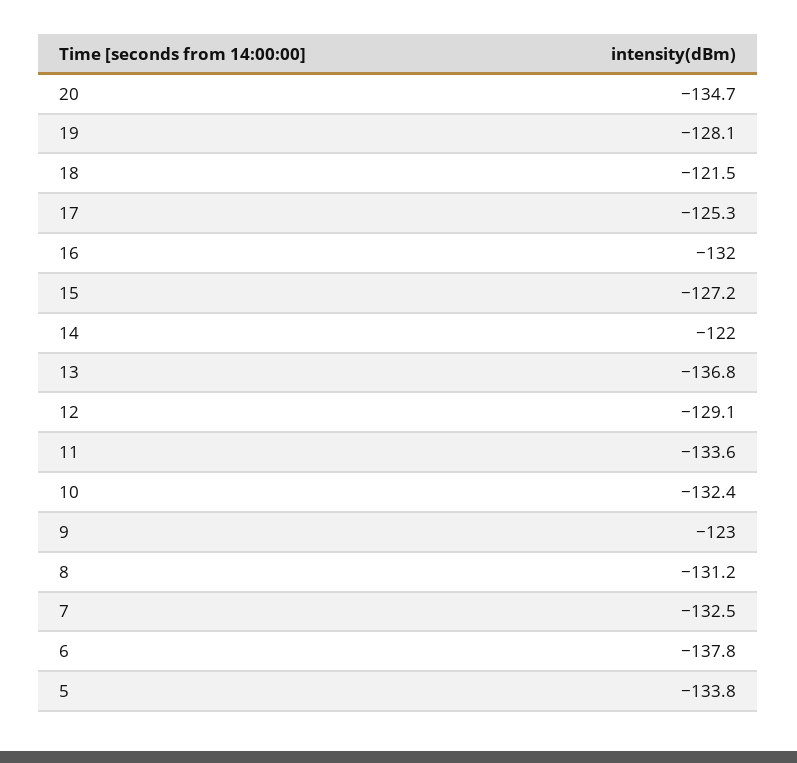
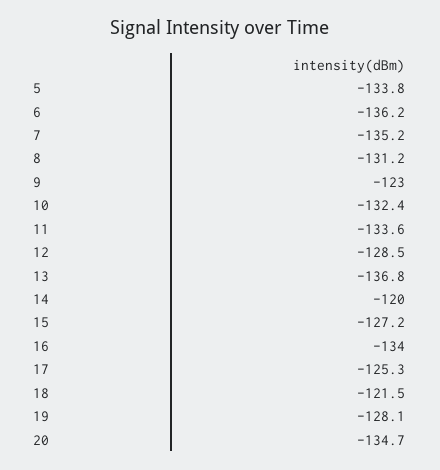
16: -132 -> -134
14: -122 -> -120
12: -129.1 -> -128.5
7: -132.5 -> -135.2
6: -137.8 -> -136.2

